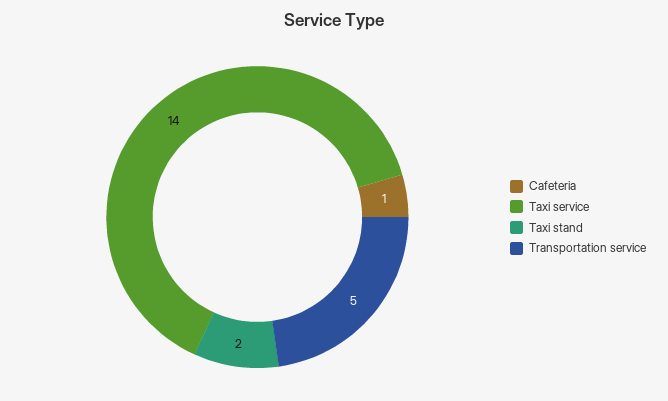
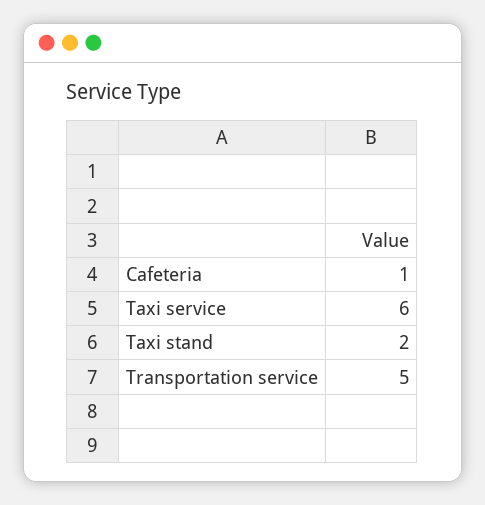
Taxi service: 14 -> 6

